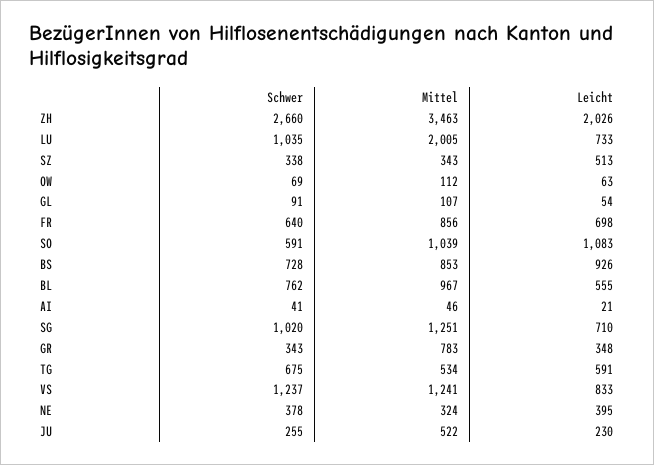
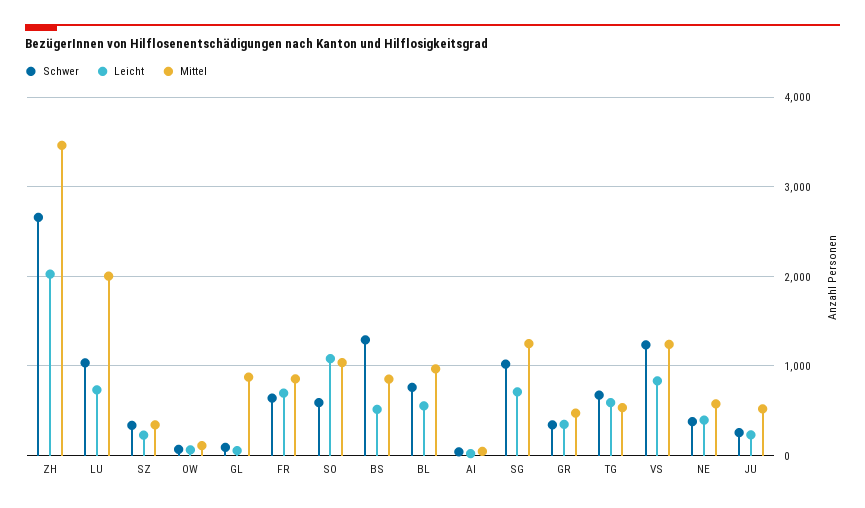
Leicht, SZ: 513 -> 200
Mittel, GL: 107 -> 900
Schwer, BS: 728 -> 1300
Leicht, BS: 926 -> 500
Mittel, GR: 783 -> 500
Mittel, NE: 324 -> 600

